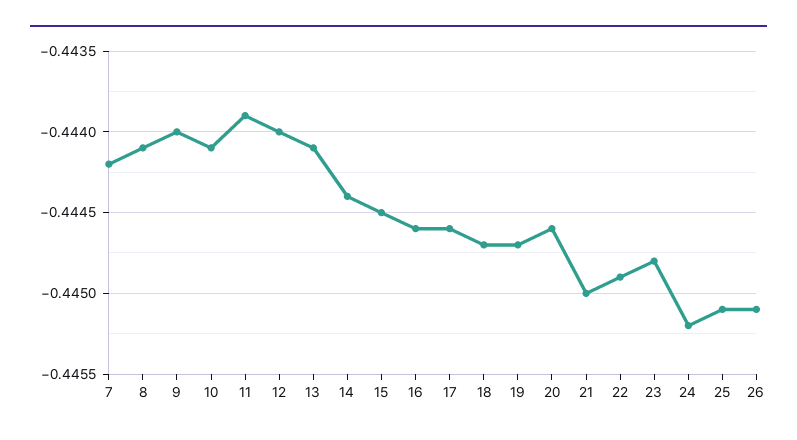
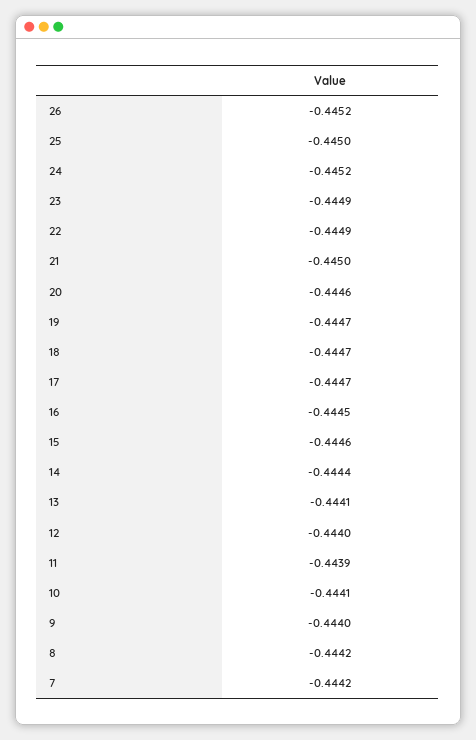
8: -0.4441 -> -0.4442
15: -0.4445 -> -0.4446
16: -0.4446 -> -0.4445
17: -0.4446 -> -0.4447
23: -0.4448 -> -0.4449
25: -0.4451 -> -0.445
26: -0.4451 -> -0.4452

